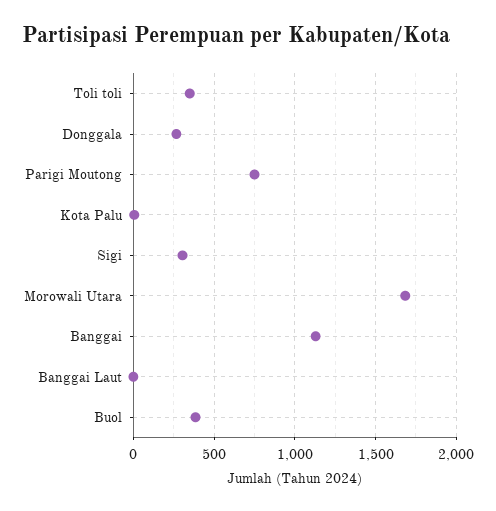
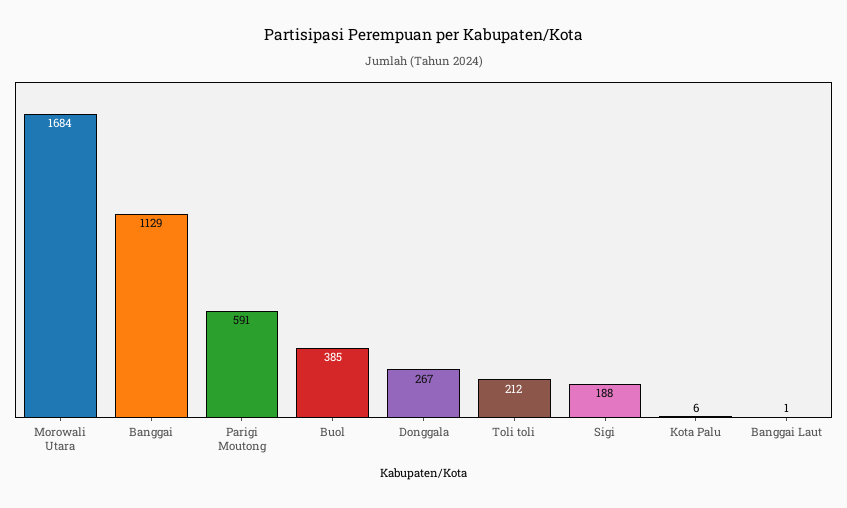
Toli toli: 350 -> 212
Parigi Moutong: 750 -> 591
Sigi: 300 -> 188

